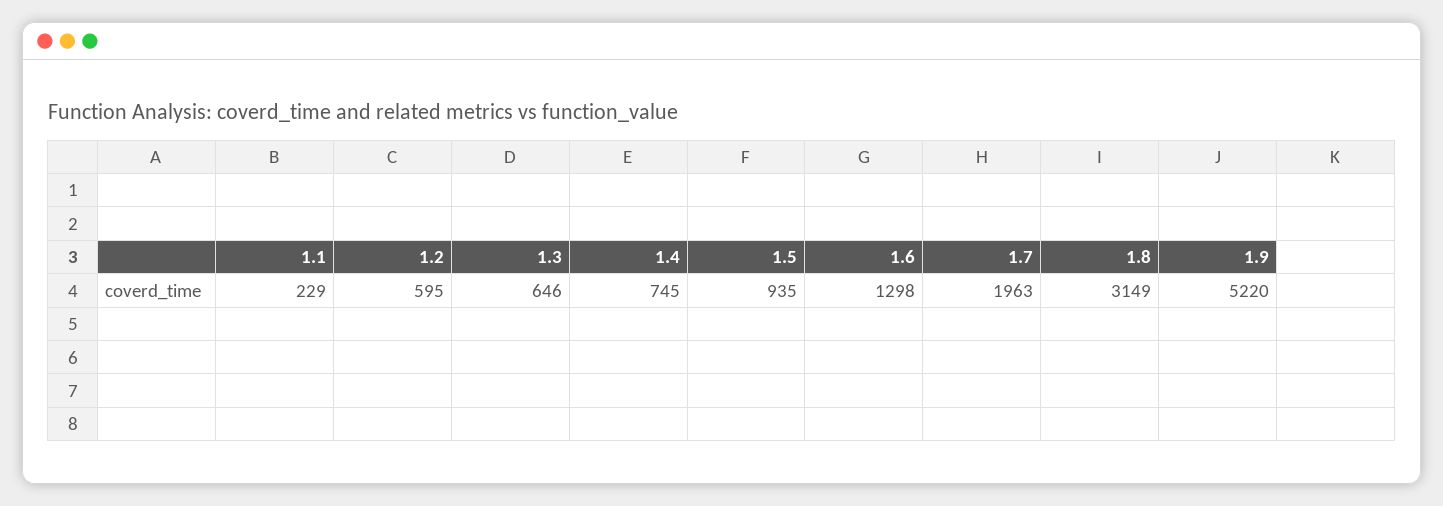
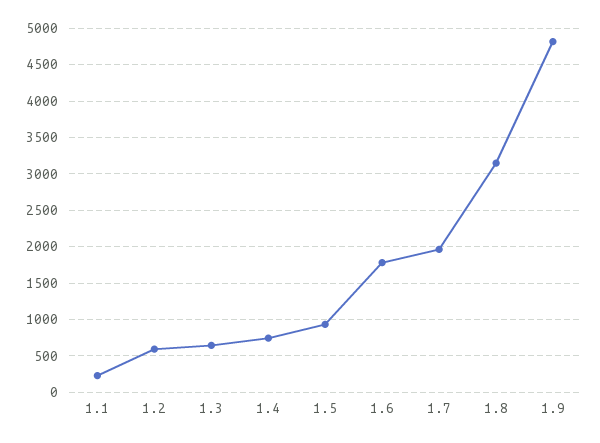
1.6: 1298 -> 1800
1.9: 5220 -> 4800

